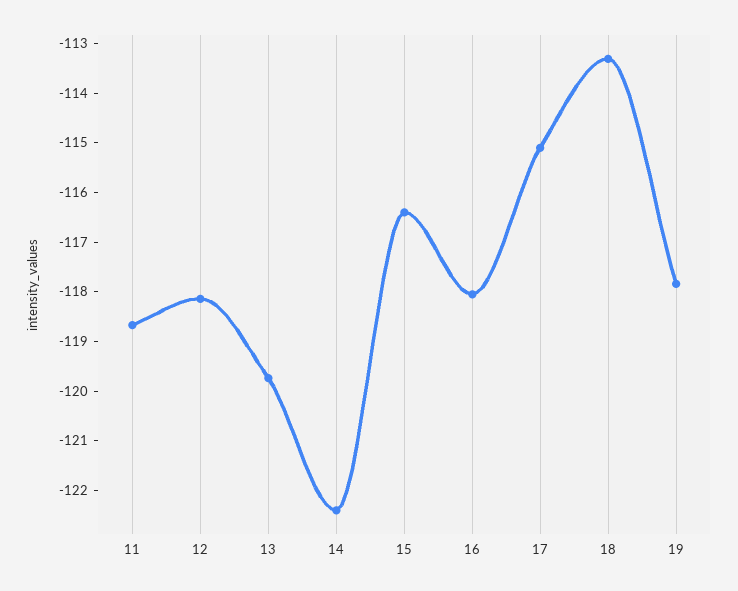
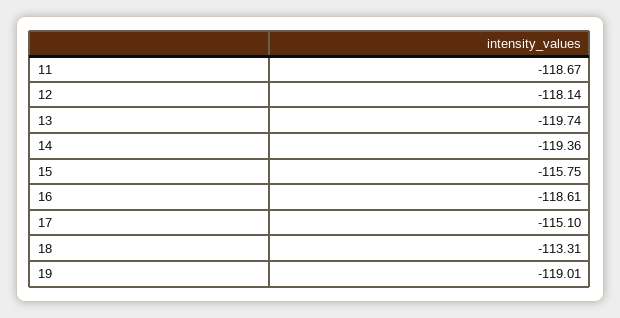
14: -122.4 -> -119.36
15: -116.4 -> -115.75
16: -118 -> -118.61
19: -117.8 -> -119.01

